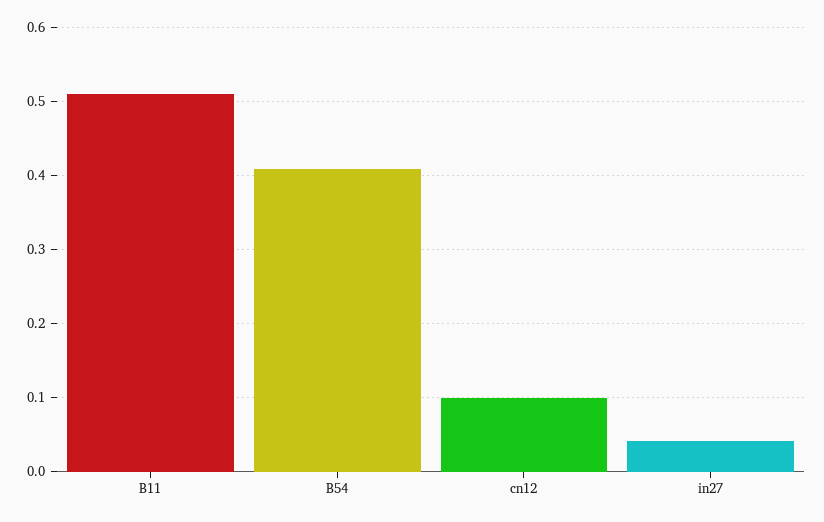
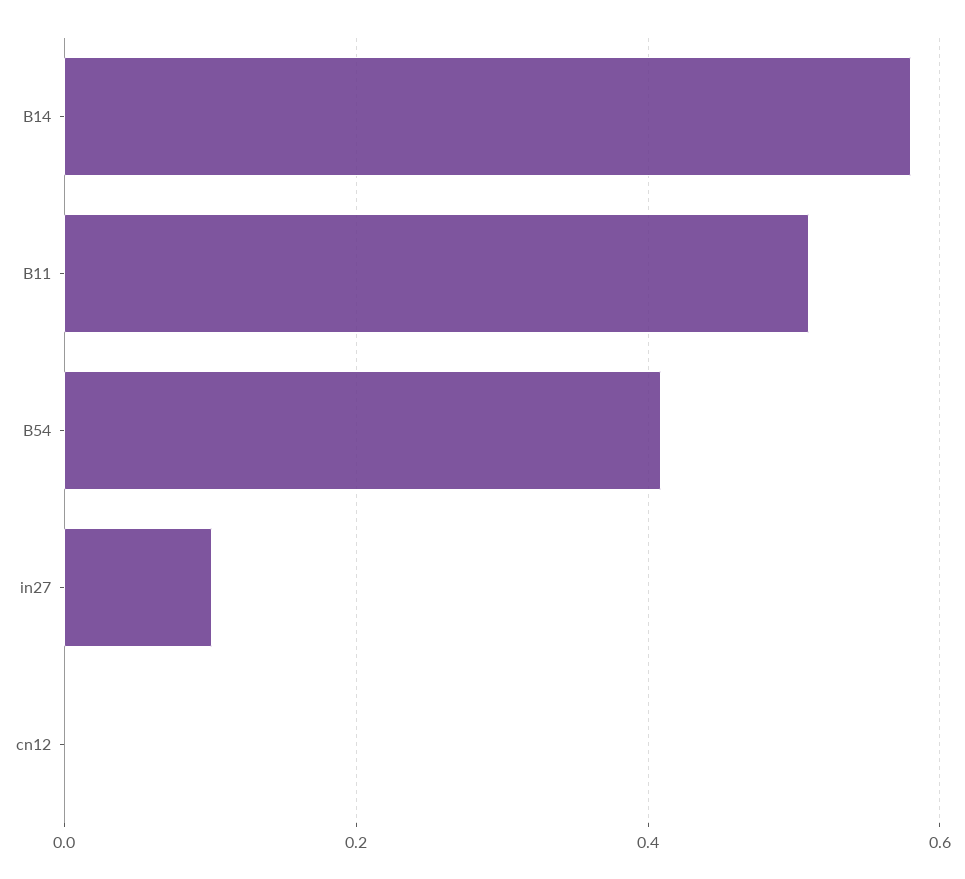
cn12: 0.1 -> 0
in27: 0.04 -> 0.1
B14: none -> 0.58

